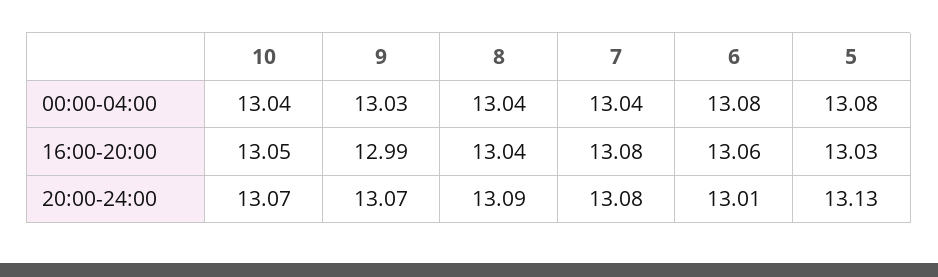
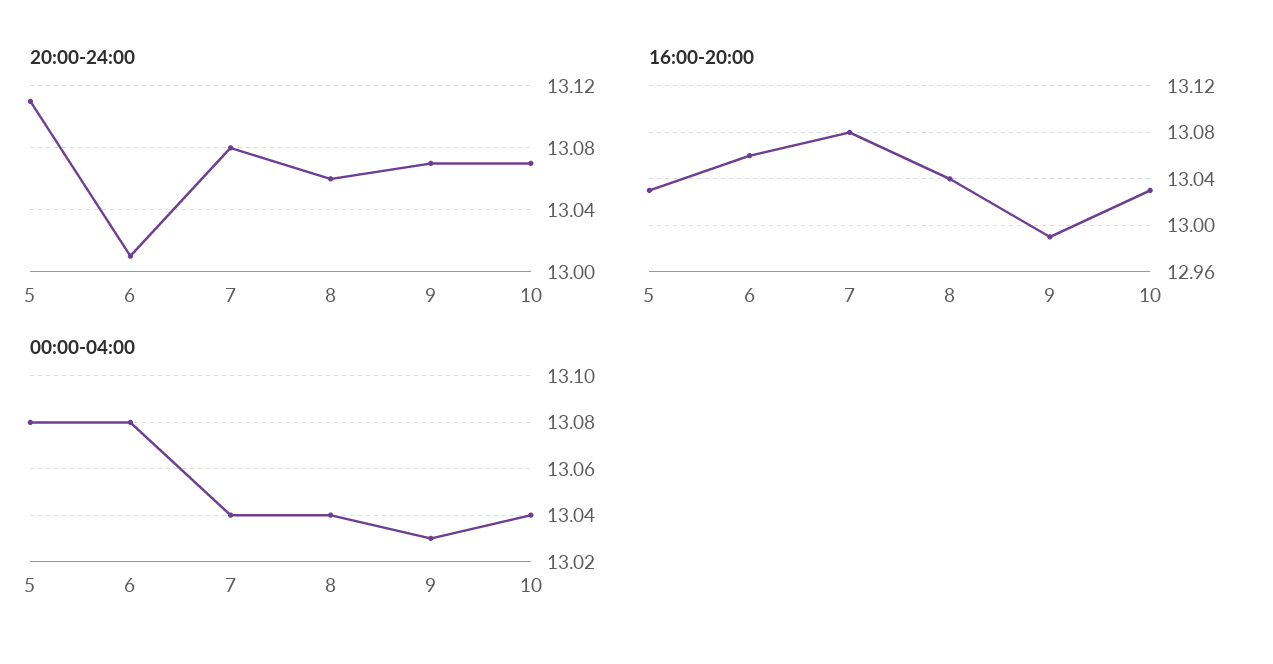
16:00-20:00, 10: 13.05 -> 13.03
20:00-24:00, 8: 13.09 -> 13.06
20:00-24:00, 5: 13.13 -> 13.11

